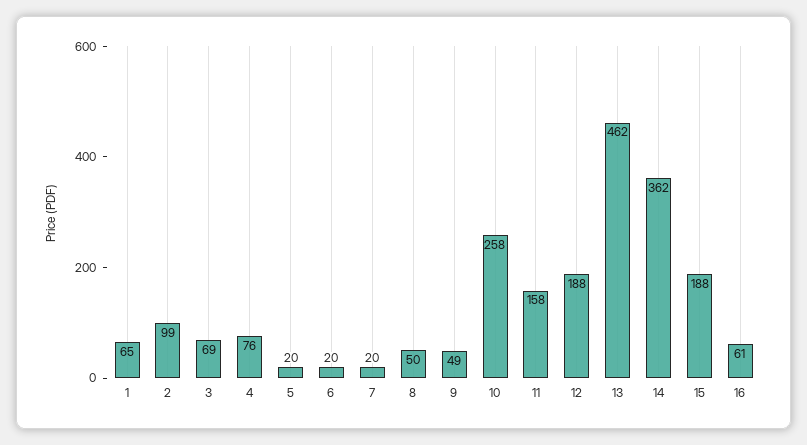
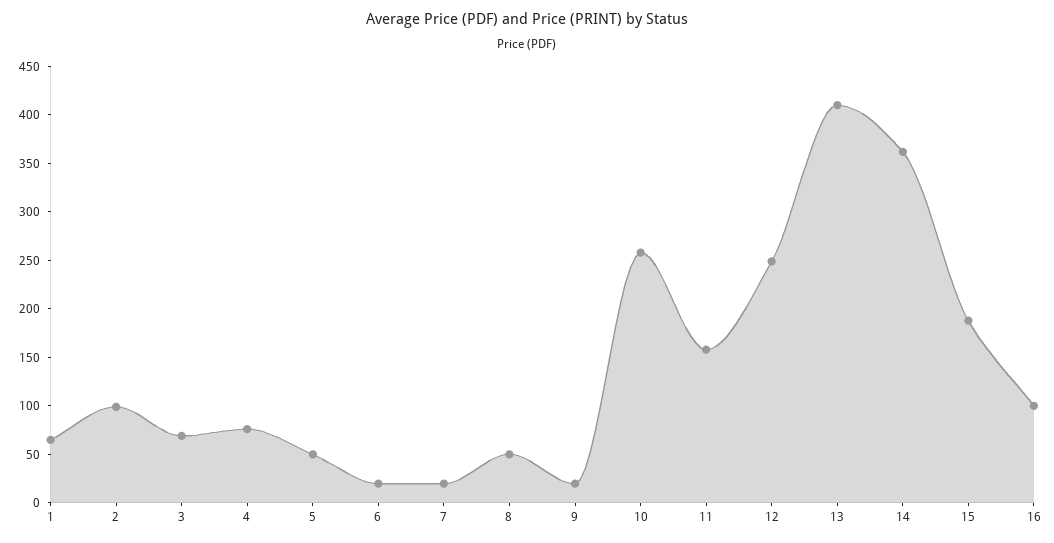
5: 20 -> 50
9: 49 -> 20
12: 188 -> 250
13: 462 -> 410
16: 61 -> 100

